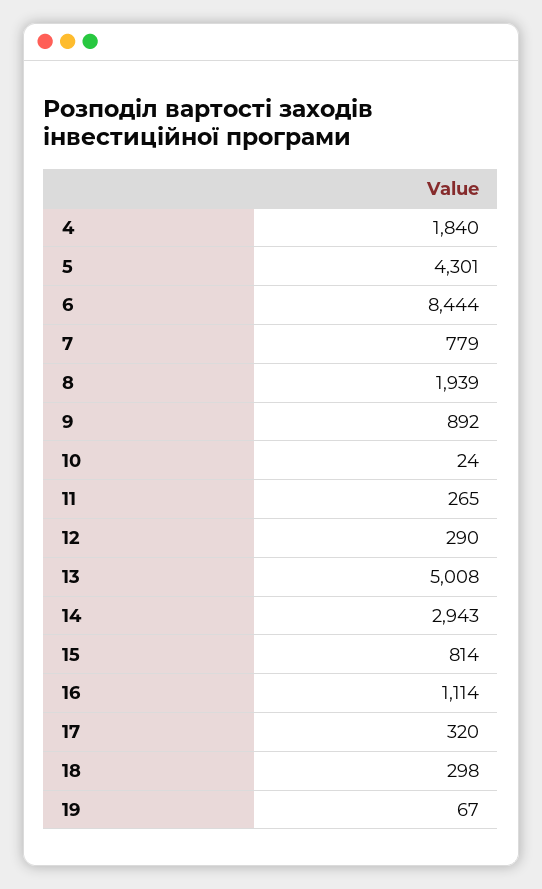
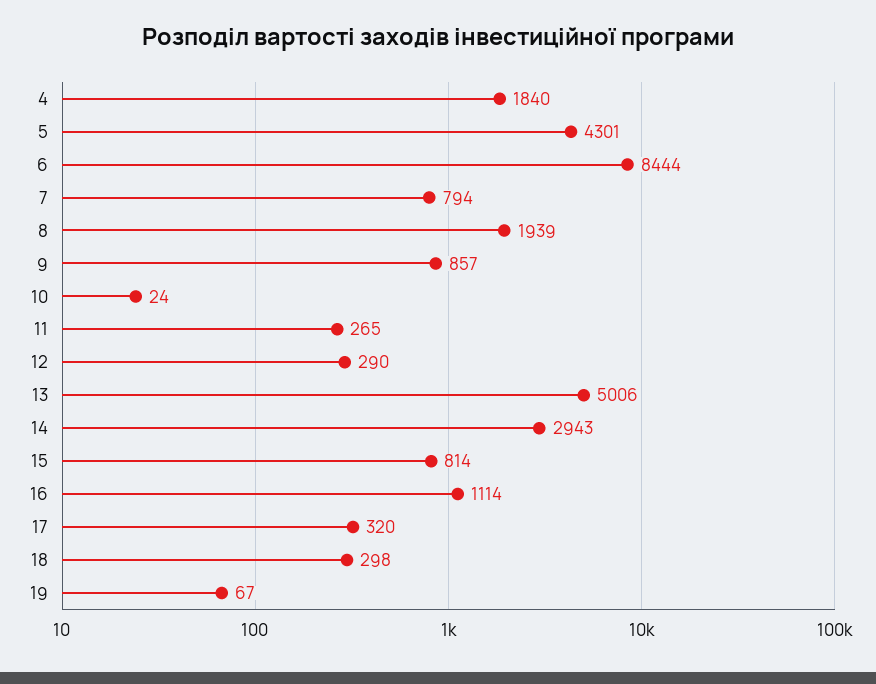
7: 779 -> 794
9: 892 -> 857
13: 5008 -> 5006

